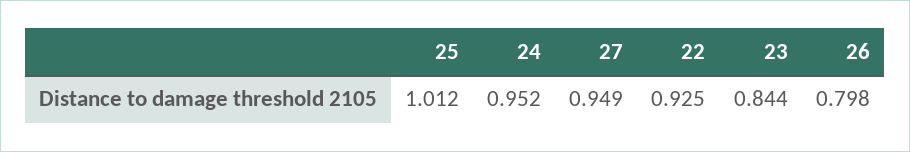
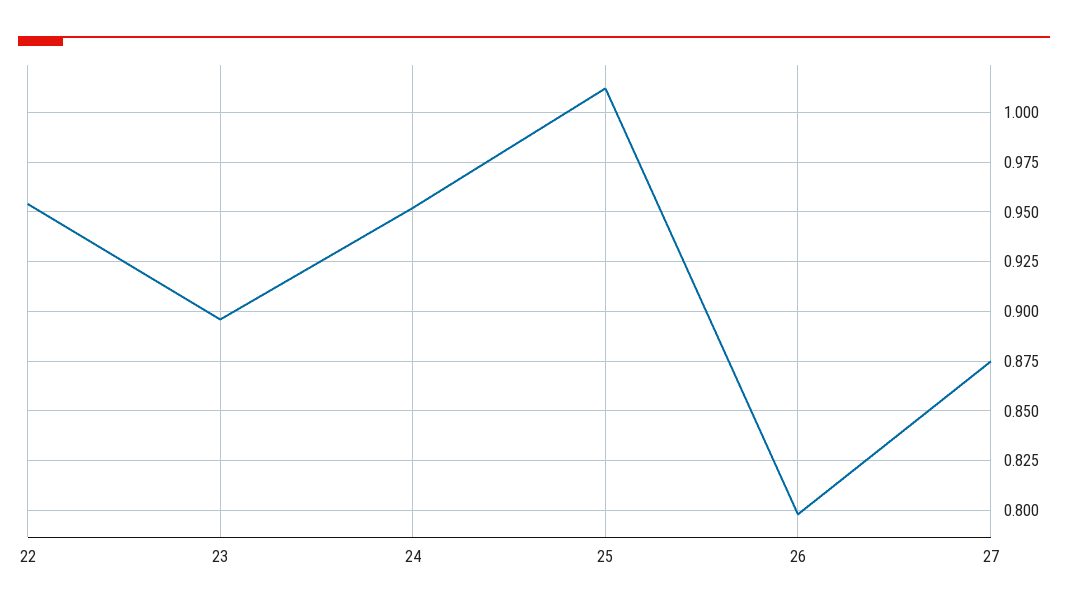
27: 0.949 -> 0.875
22: 0.925 -> 0.955
23: 0.844 -> 0.895

